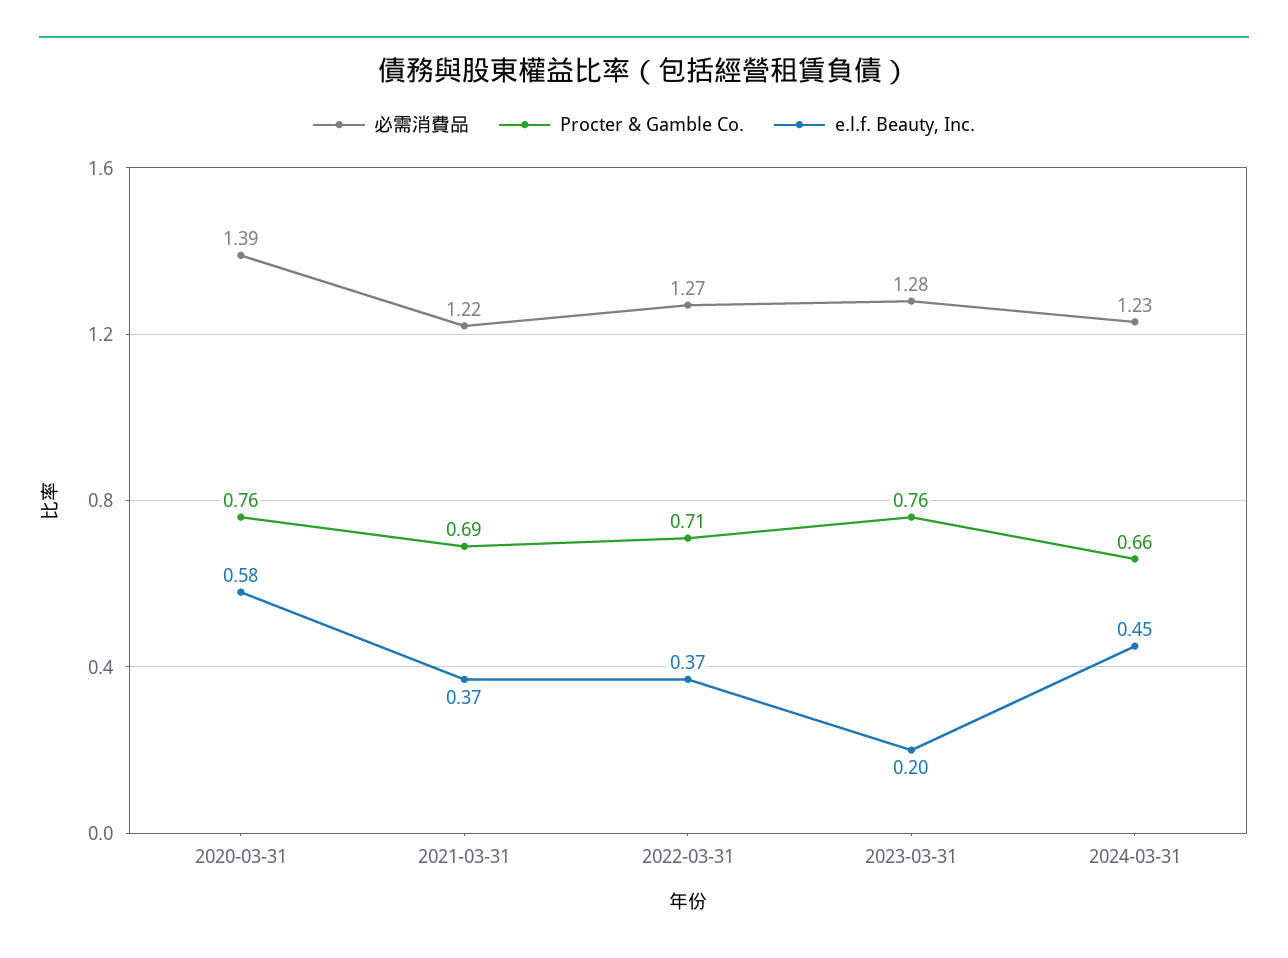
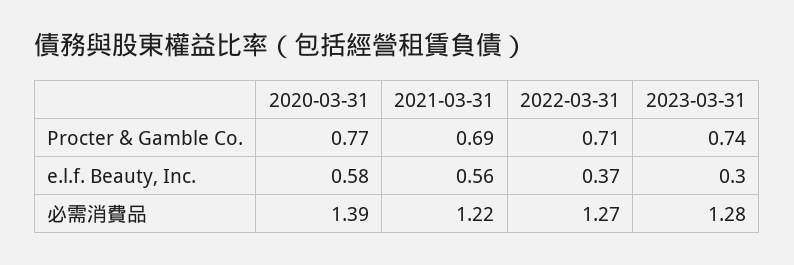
Procter & Gamble Co., 2020-03-31: 0.76 -> 0.77
e.l.f. Beauty, Inc., 2021-03-31: 0.37 -> 0.56
Procter & Gamble Co., 2023-03-31: 0.76 -> 0.74
e.l.f. Beauty, Inc., 2023-03-31: 0.2 -> 0.3
必需消費品, 2024-03-31: 1.23 -> none
Procter & Gamble Co., 2024-03-31: 0.66 -> none
e.l.f. Beauty, Inc., 2024-03-31: 0.45 -> none

